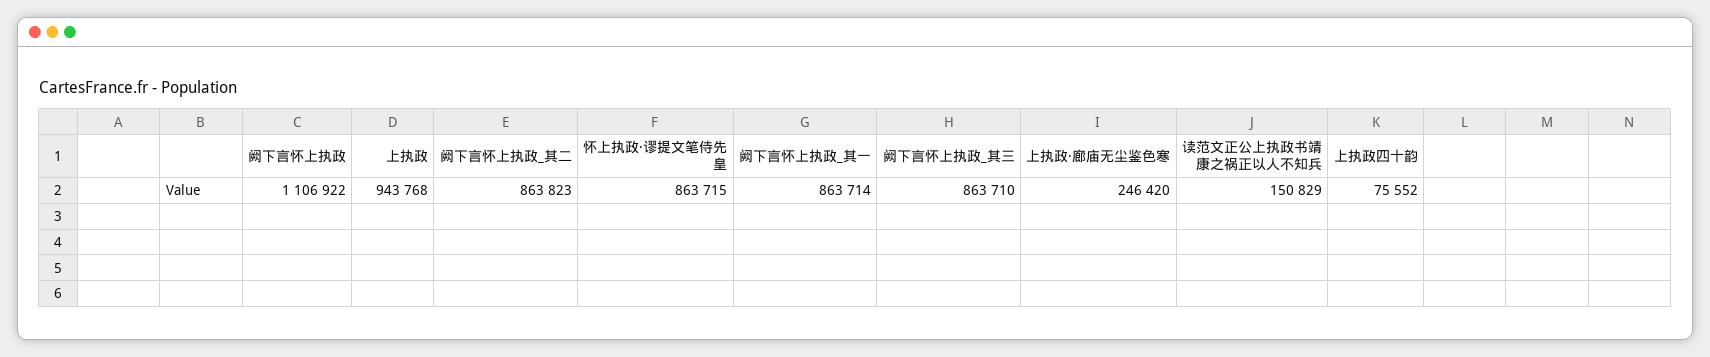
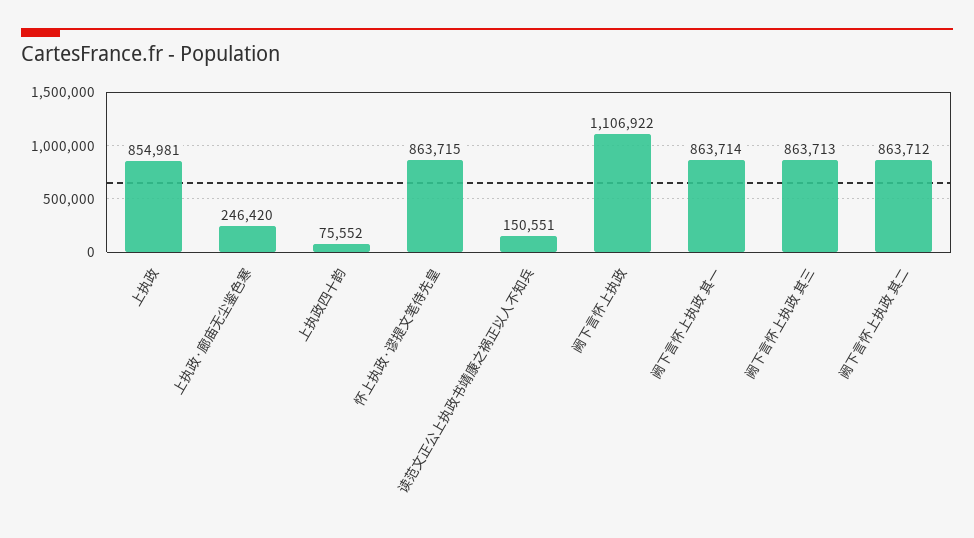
上执政: 943768 -> 854981
阙下言怀上执政_其二: 863823 -> 863712
阙下言怀上执政_其三: 863710 -> 863713
读范文正公上执政书靖康之祸正以人不知兵: 150829 -> 150551

